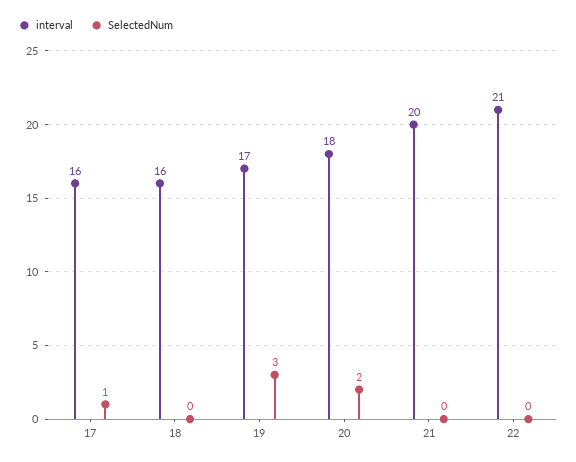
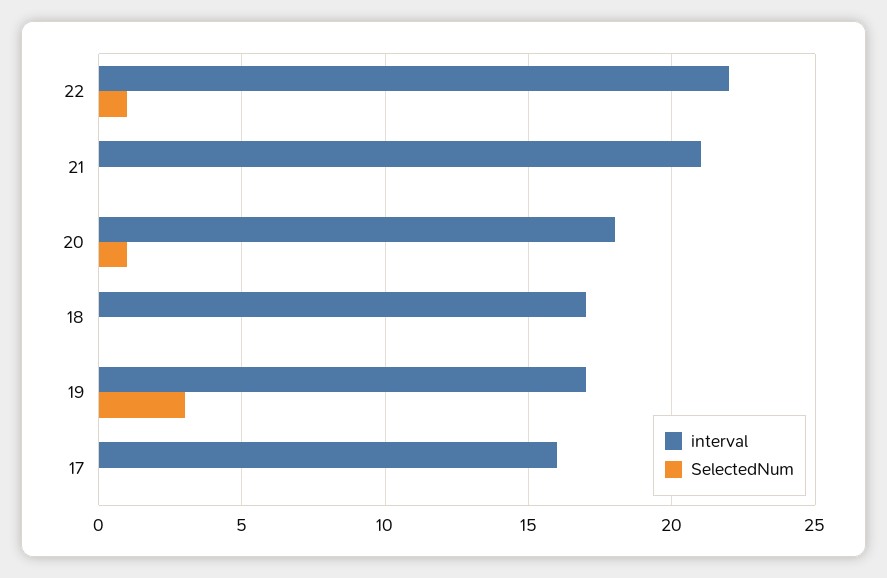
SelectedNum, 17: 1 -> 0
interval, 18: 16 -> 17
SelectedNum, 20: 2 -> 1
interval, 21: 20 -> 21
interval, 22: 21 -> 22
SelectedNum, 22: 0 -> 1

